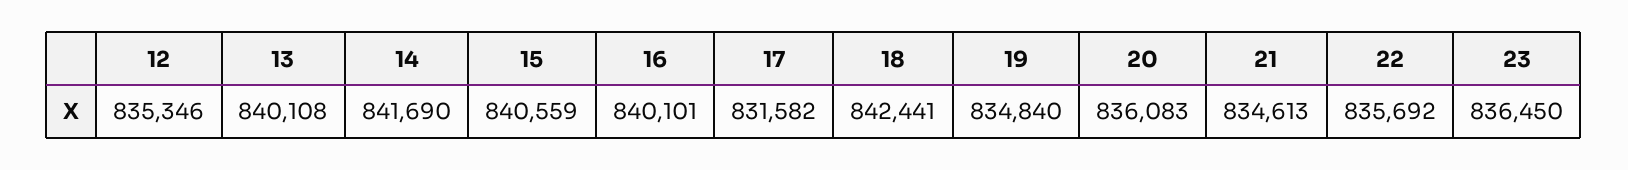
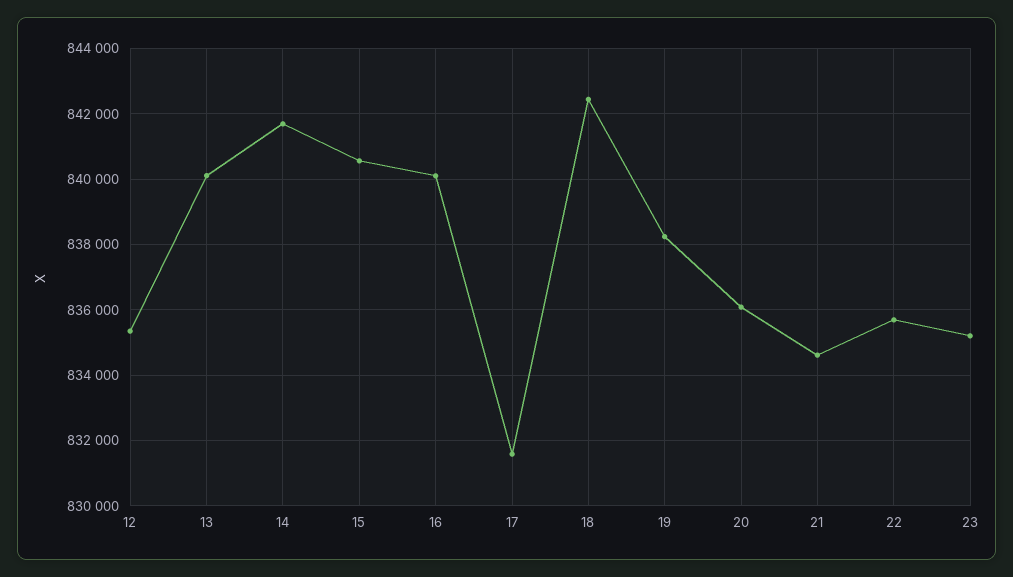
19: 834840 -> 838200
23: 836450 -> 835200

